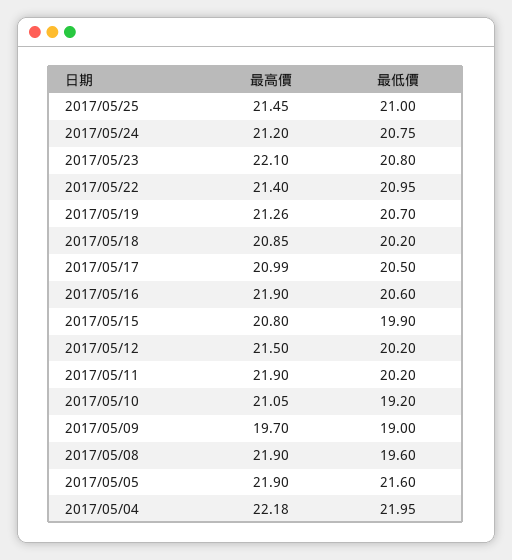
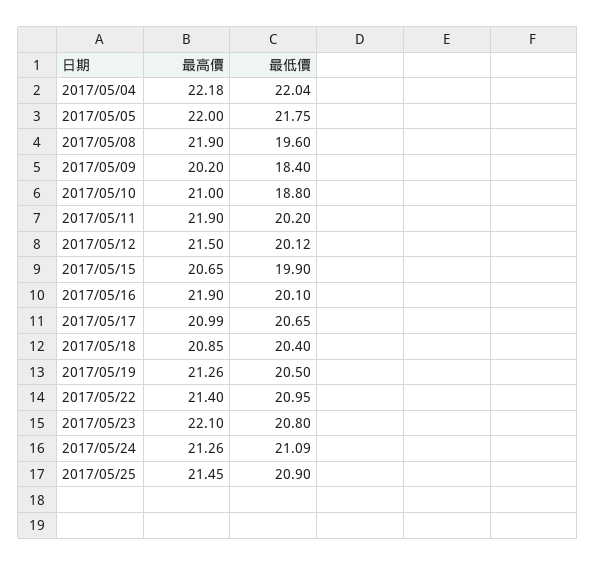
最低價, 2017/05/25: 21 -> 20.9
最高價, 2017/05/24: 21.2 -> 21.26
最低價, 2017/05/24: 20.75 -> 21.09
最低價, 2017/05/19: 20.7 -> 20.5
最低價, 2017/05/18: 20.2 -> 20.4
最低價, 2017/05/17: 20.5 -> 20.65
最低價, 2017/05/16: 20.6 -> 20.1
最高價, 2017/05/15: 20.8 -> 20.65
最低價, 2017/05/12: 20.2 -> 20.12
最高價, 2017/05/10: 21.05 -> 21
最低價, 2017/05/10: 19.2 -> 18.8
最高價, 2017/05/09: 19.7 -> 20.2
最低價, 2017/05/09: 19 -> 18.4
最高價, 2017/05/05: 21.9 -> 22
最低價, 2017/05/05: 21.6 -> 21.75
最低價, 2017/05/04: 21.95 -> 22.04

